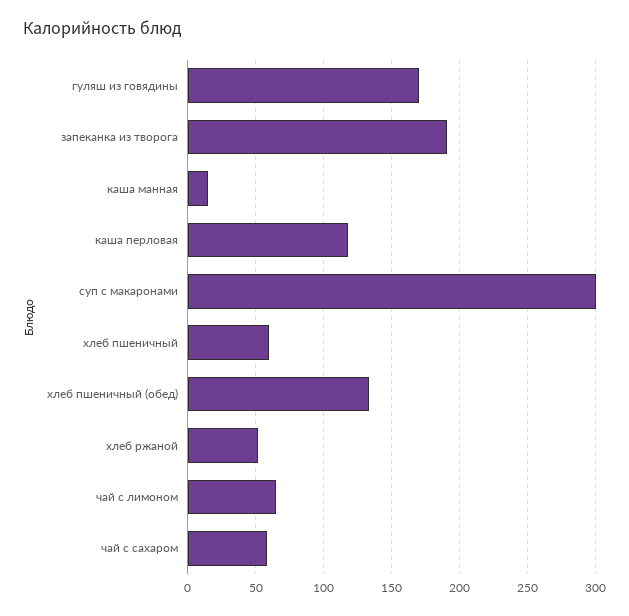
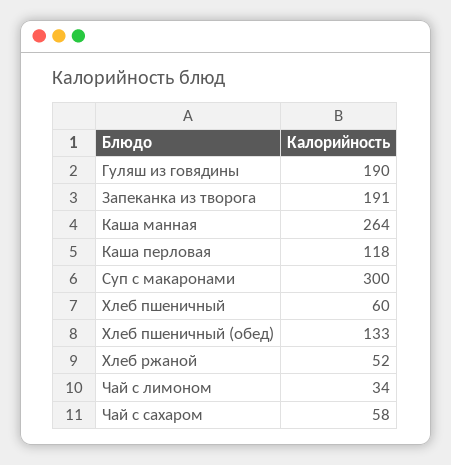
гуляш из говядины: 170 -> 190
каша манная: 15 -> 264
чай с лимоном: 65 -> 34

